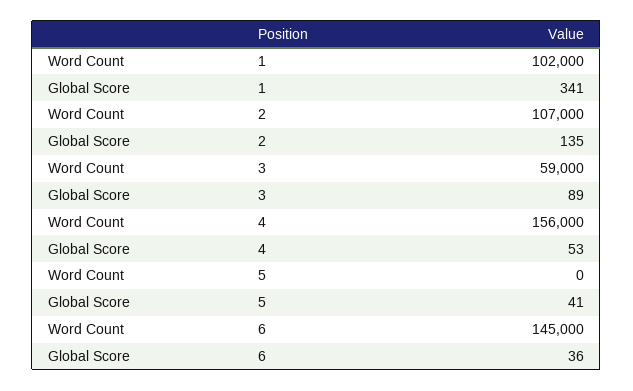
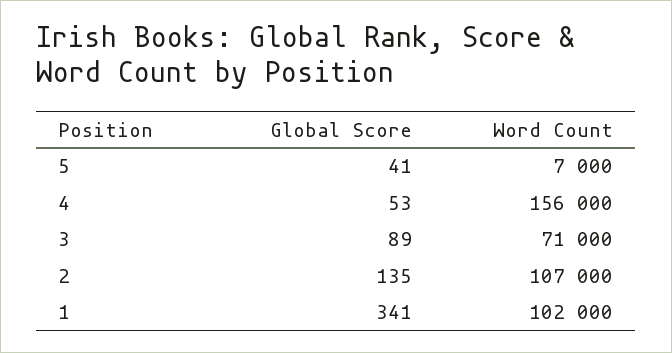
Word Count, 3: 59000 -> 71000
Word Count, 5: 0 -> 7000
Word Count, 6: 145000 -> none
Global Score, 6: 36 -> none

